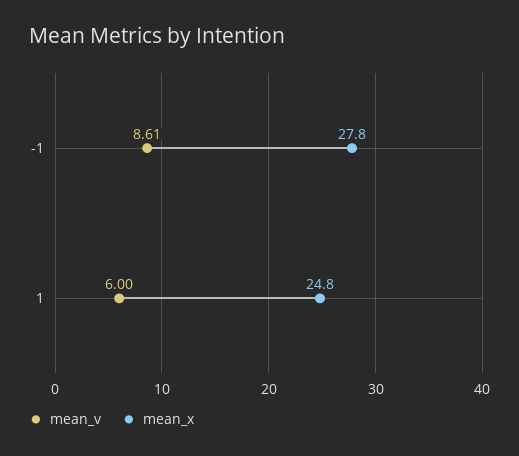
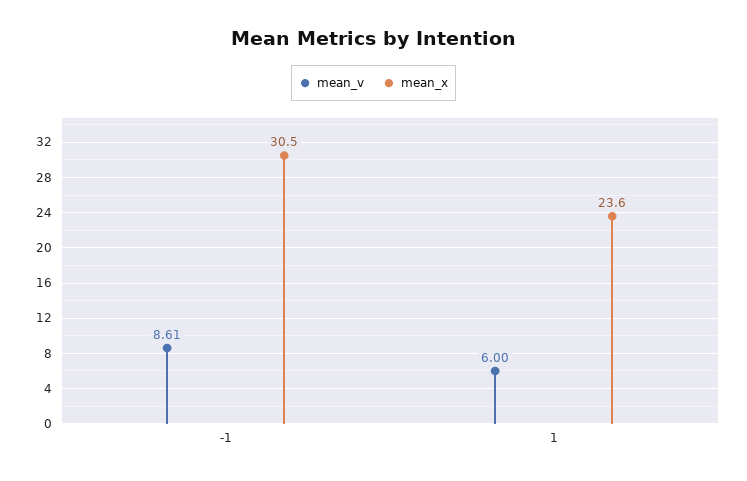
mean_x, -1: 27.8 -> 30.5
mean_x, 1: 24.8 -> 23.6

